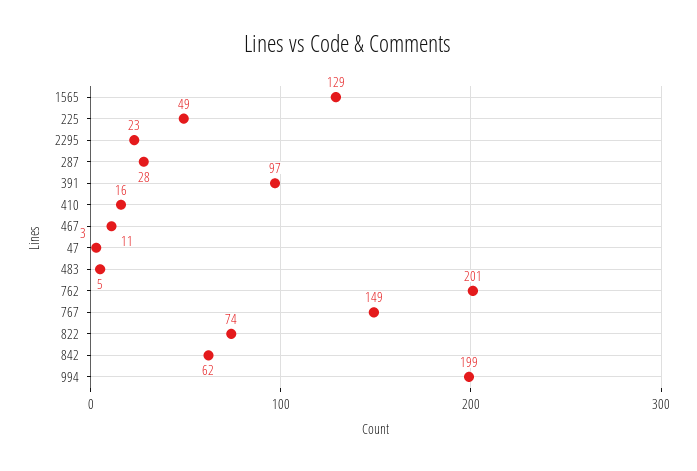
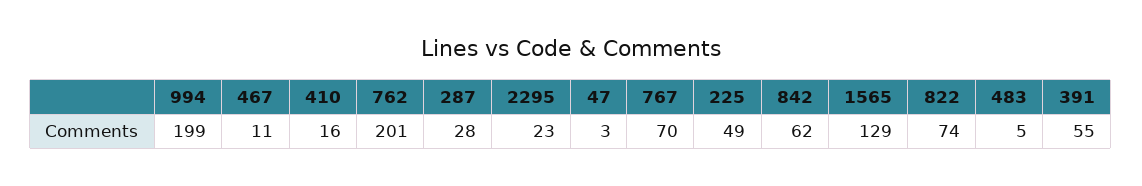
391: 97 -> 55
767: 149 -> 70

